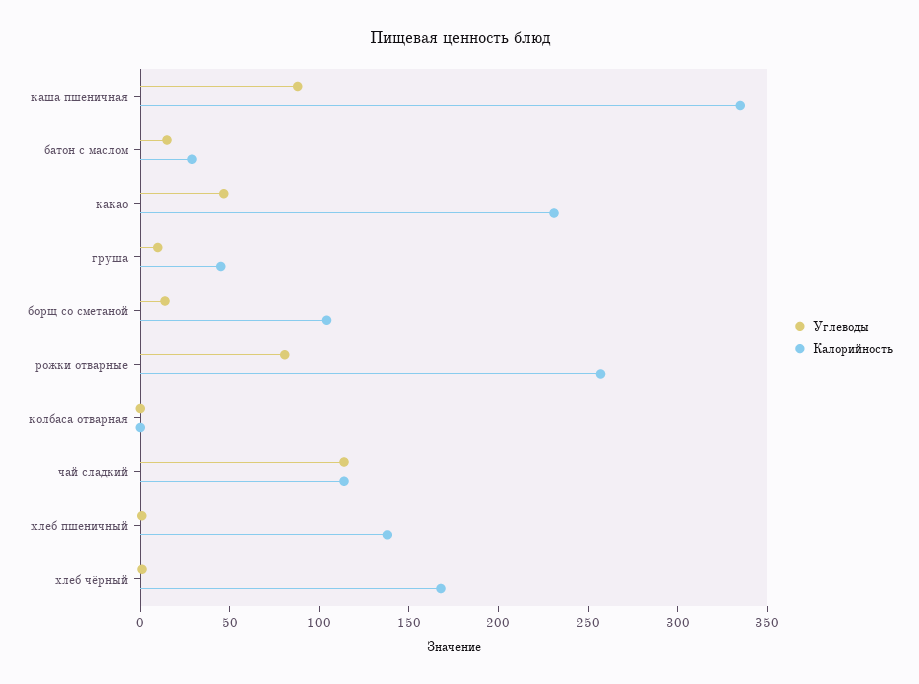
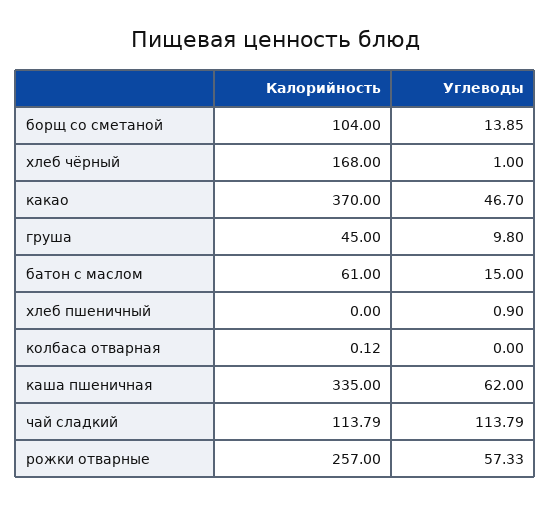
Углеводы, каша пшеничная: 90 -> 62
Калорийность, батон с маслом: 30 -> 61
Калорийность, какао: 230 -> 370
Углеводы, рожки отварные: 80 -> 57.33
Калорийность, хлеб пшеничный: 140 -> 0

